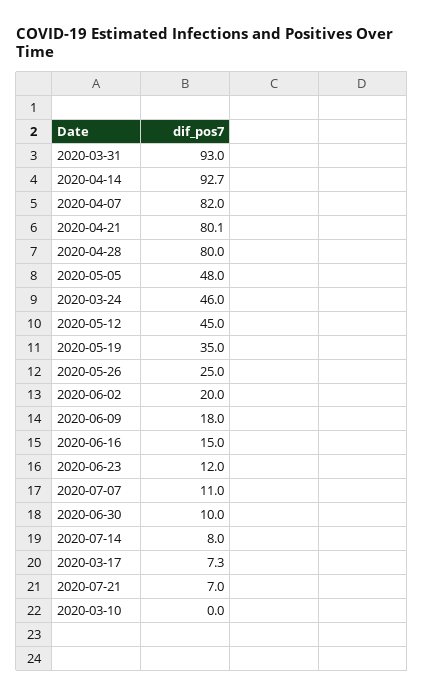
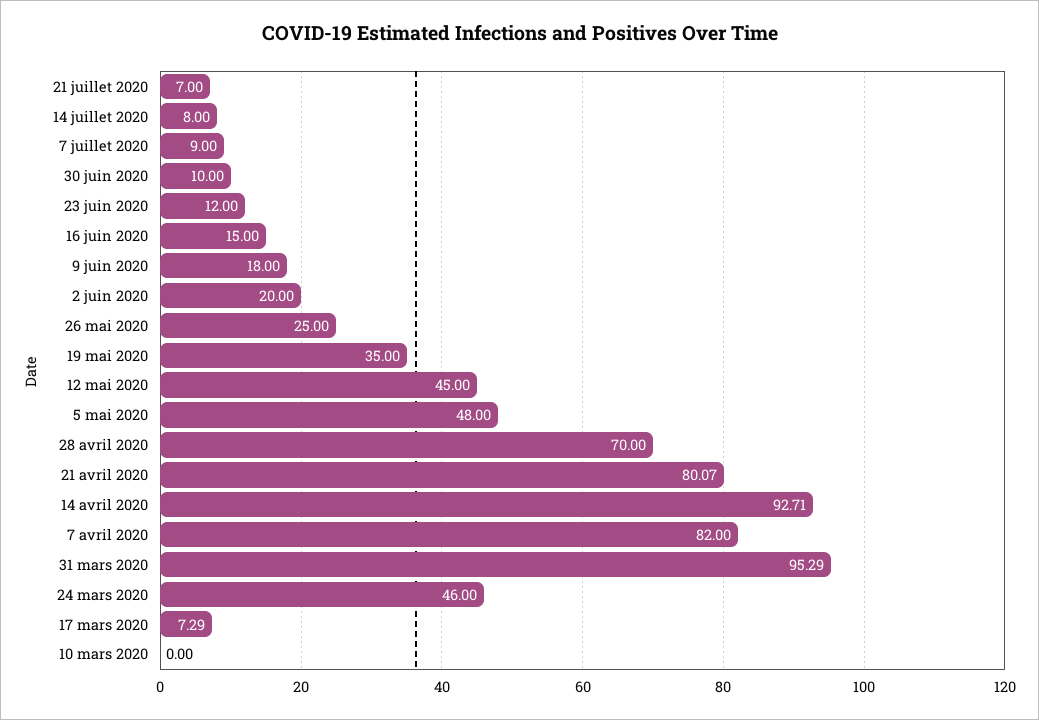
2020-03-31: 93 -> 95.29
2020-04-28: 80 -> 70
2020-07-07: 11 -> 9

